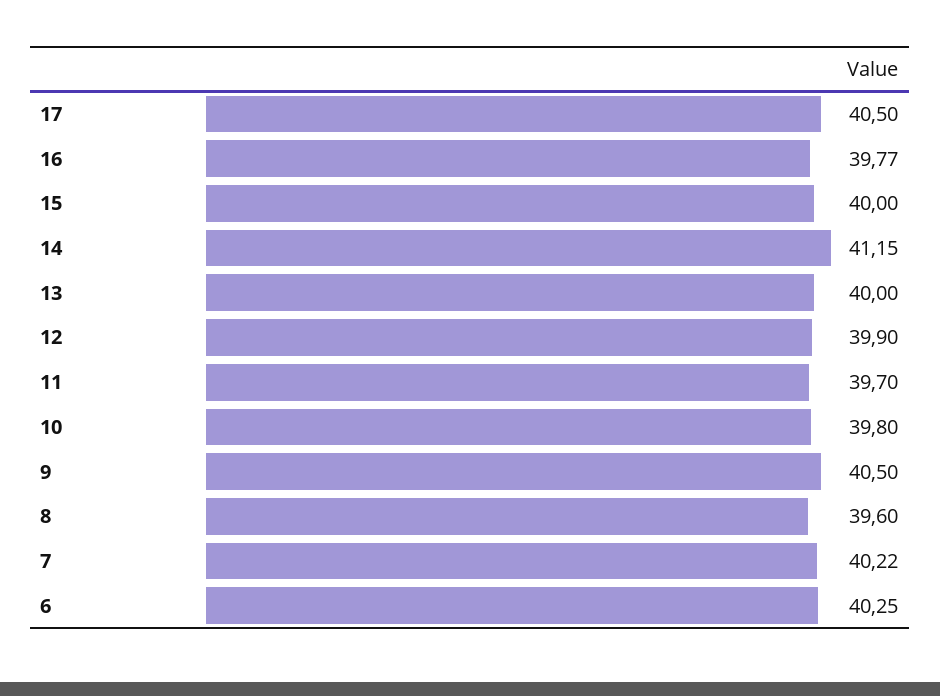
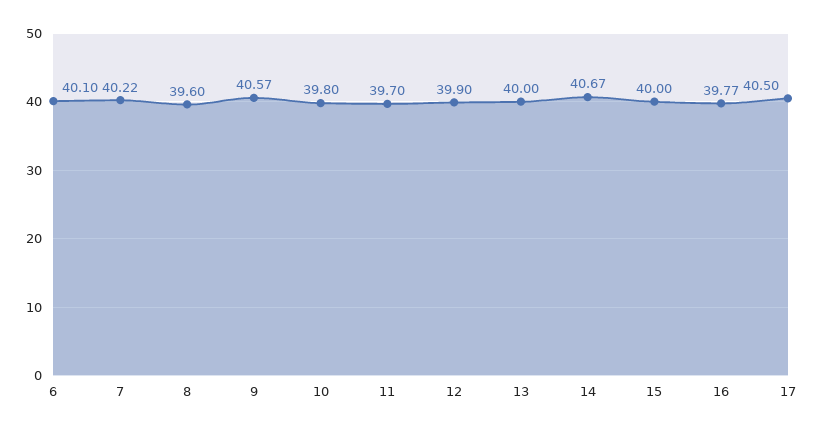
14: 41.15 -> 40.67
9: 40.5 -> 40.57
6: 40.25 -> 40.1

